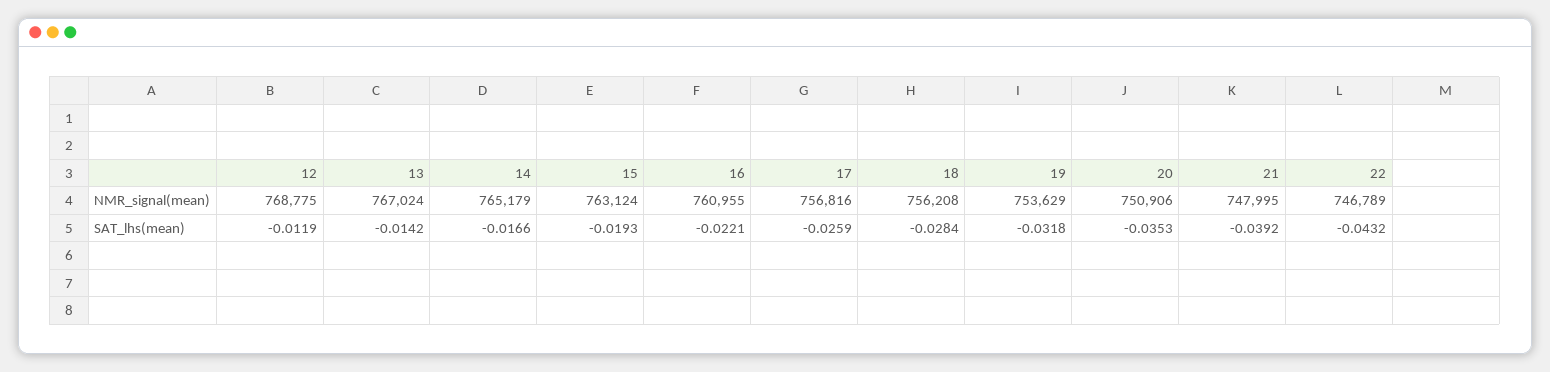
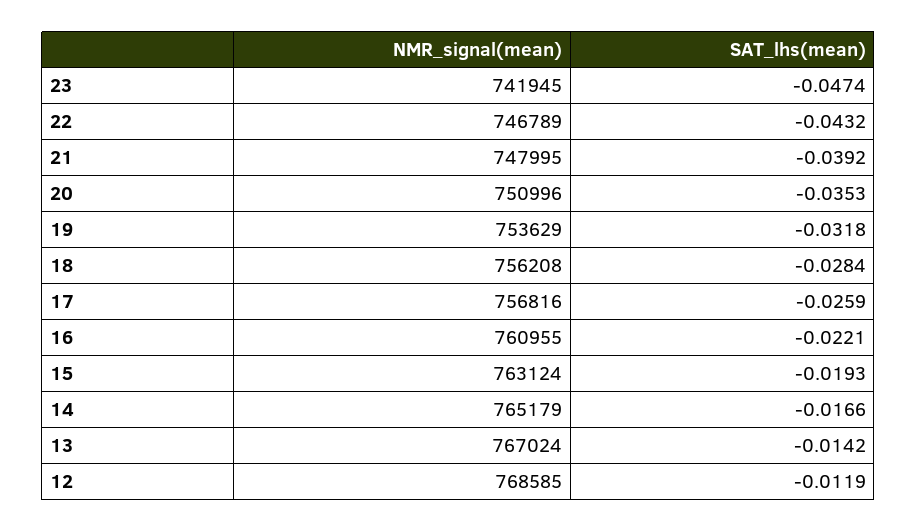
12, NMR_signal(mean): 768775 -> 768585
20, NMR_signal(mean): 750906 -> 750996
23, NMR_signal(mean): none -> 741945
23, SAT_lhs(mean): none -> -0.0474

